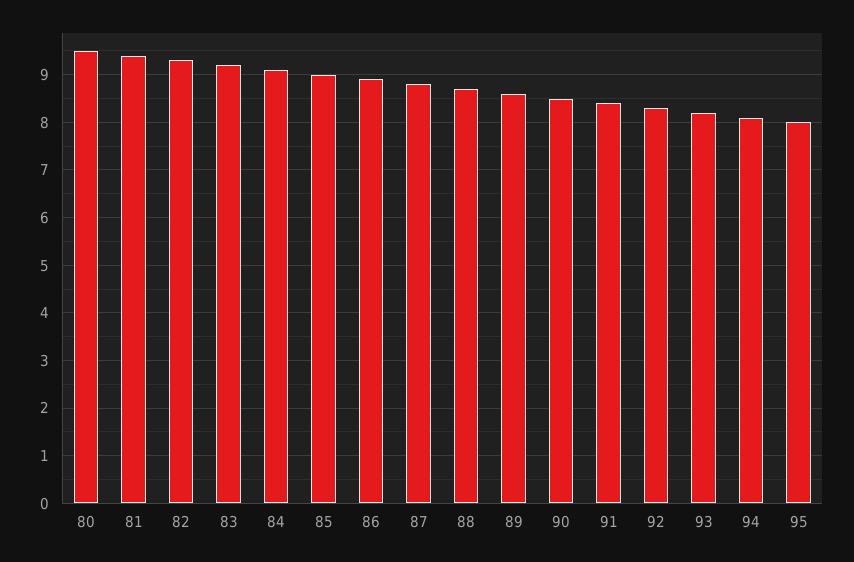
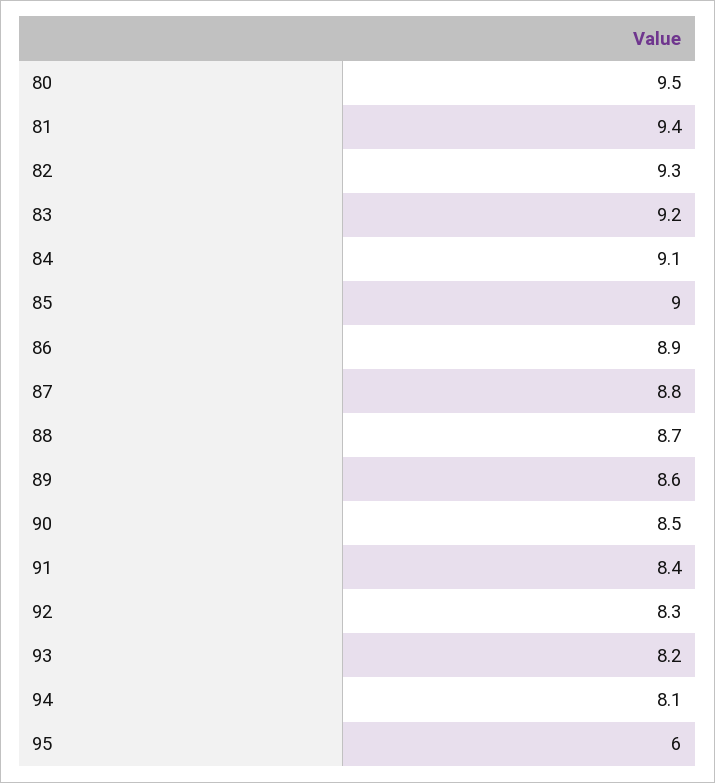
95: 8 -> 6

